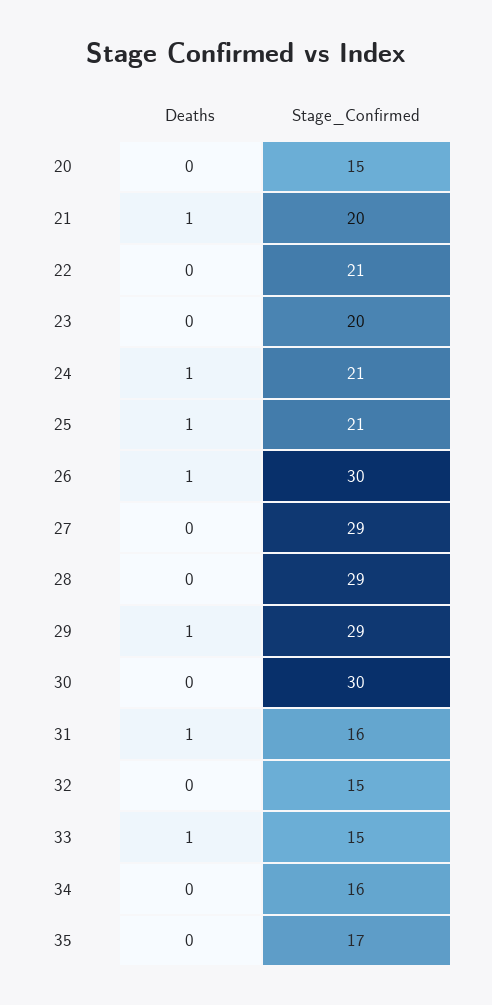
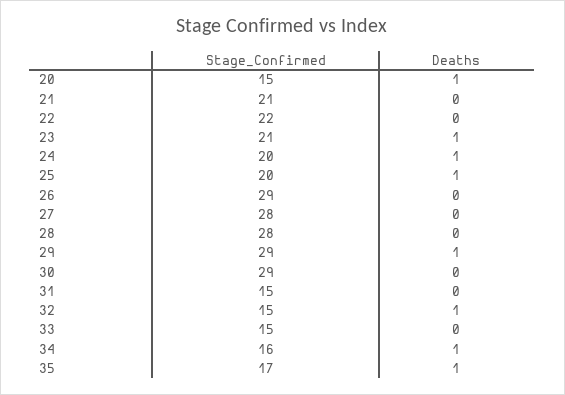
Deaths, 20: 0 -> 1
Deaths, 21: 1 -> 0
Stage_Confirmed, 21: 20 -> 21
Stage_Confirmed, 22: 21 -> 22
Deaths, 23: 0 -> 1
Stage_Confirmed, 23: 20 -> 21
Stage_Confirmed, 24: 21 -> 20
Stage_Confirmed, 25: 21 -> 20
Deaths, 26: 1 -> 0
Stage_Confirmed, 26: 30 -> 29
Stage_Confirmed, 27: 29 -> 28
Stage_Confirmed, 28: 29 -> 28
Stage_Confirmed, 30: 30 -> 29
Deaths, 31: 1 -> 0
Stage_Confirmed, 31: 16 -> 15
Deaths, 32: 0 -> 1
Deaths, 33: 1 -> 0
Deaths, 34: 0 -> 1
Deaths, 35: 0 -> 1

